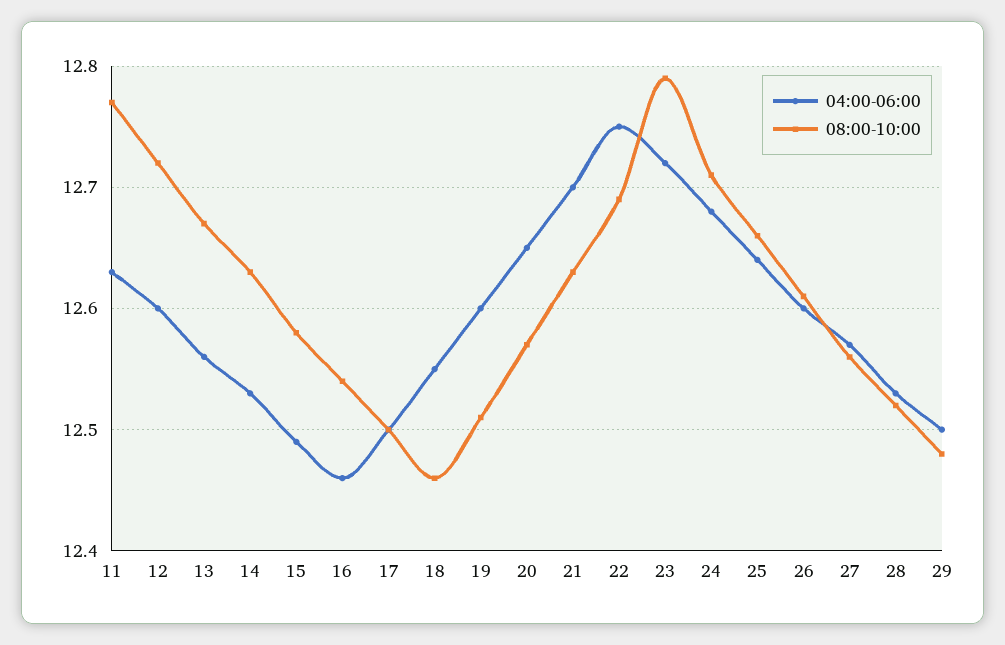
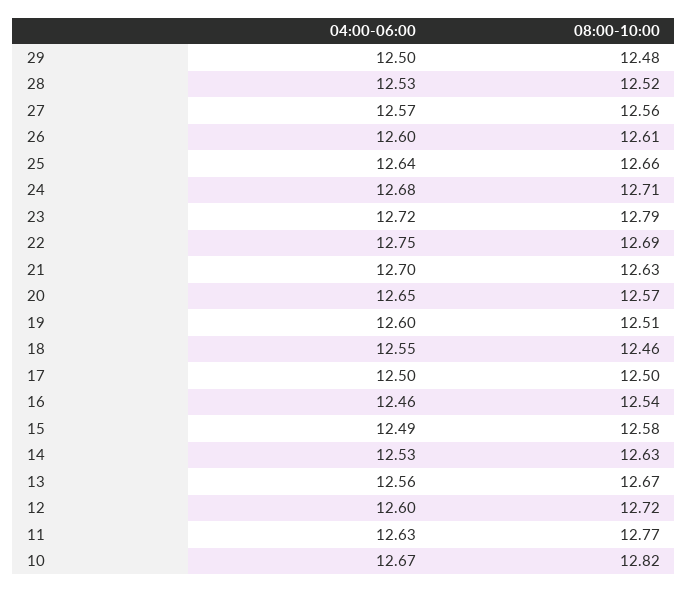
04:00-06:00, 10: none -> 12.67
08:00-10:00, 10: none -> 12.82

